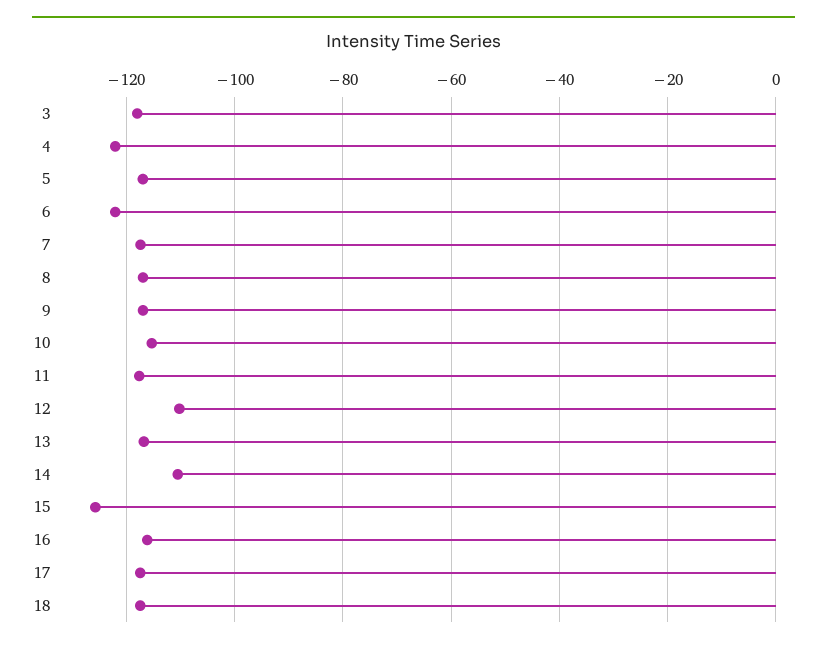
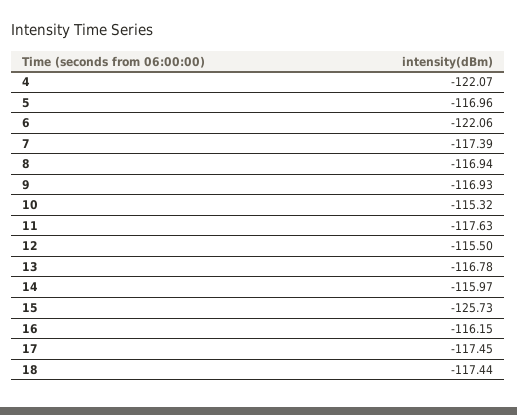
3: -118 -> none
12: -110 -> -115.5
14: -110 -> -115.97

